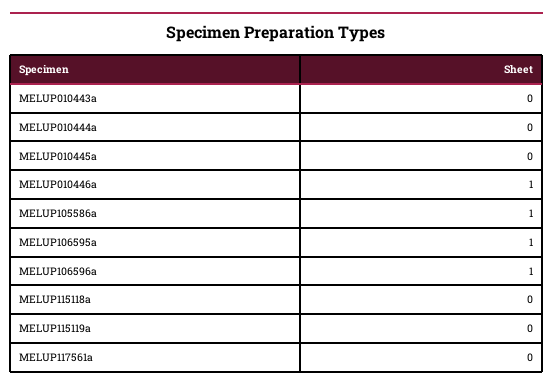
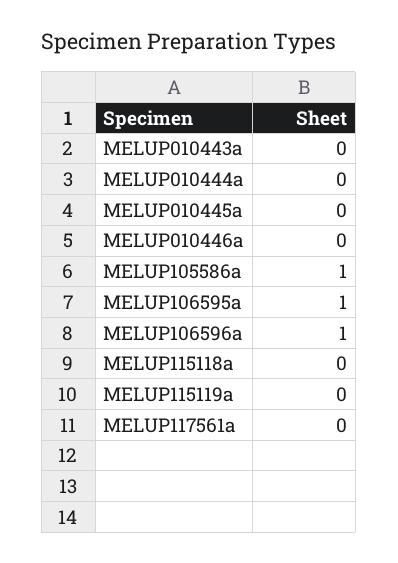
MELUP010446a: 1 -> 0

